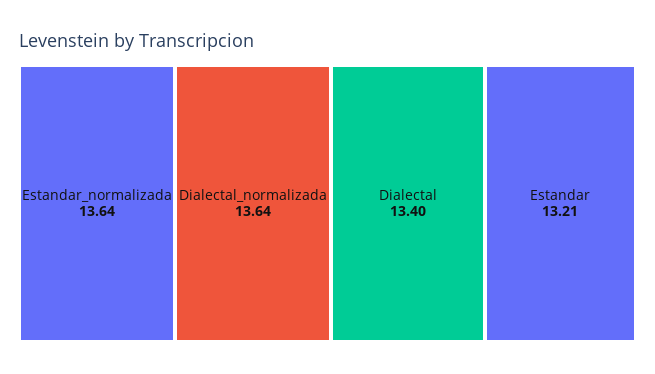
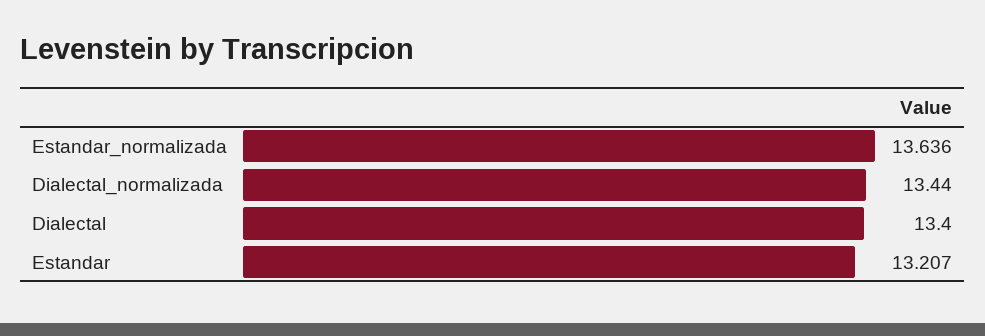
Dialectal_normalizada: 13.64 -> 13.44

